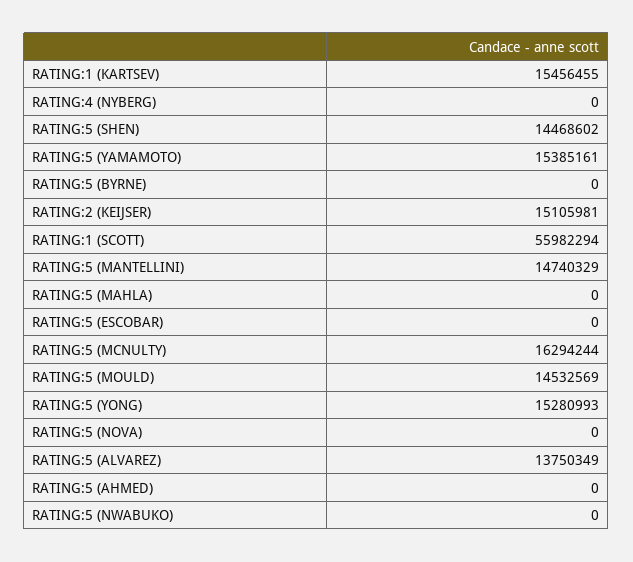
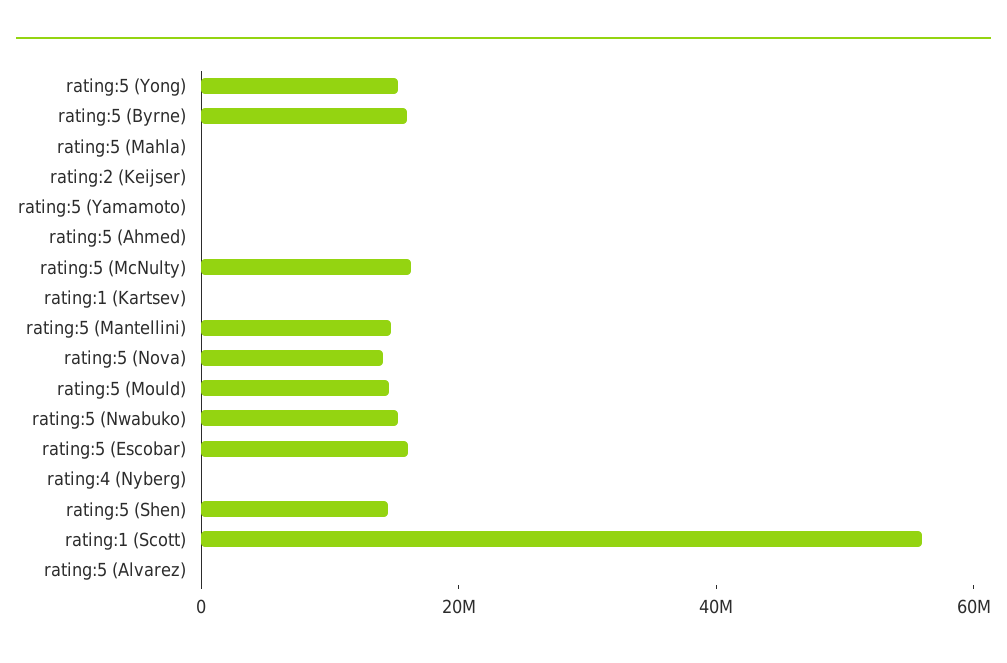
RATING:1 (KARTSEV): 15456455 -> 0
RATING:5 (YAMAMOTO): 15385161 -> 0
RATING:5 (BYRNE): 0 -> 15000000
RATING:2 (KEIJSER): 15105981 -> 0
RATING:5 (ESCOBAR): 0 -> 15000000
RATING:5 (NOVA): 0 -> 15000000
RATING:5 (ALVAREZ): 13750349 -> 0
RATING:5 (NWABUKO): 0 -> 15000000

